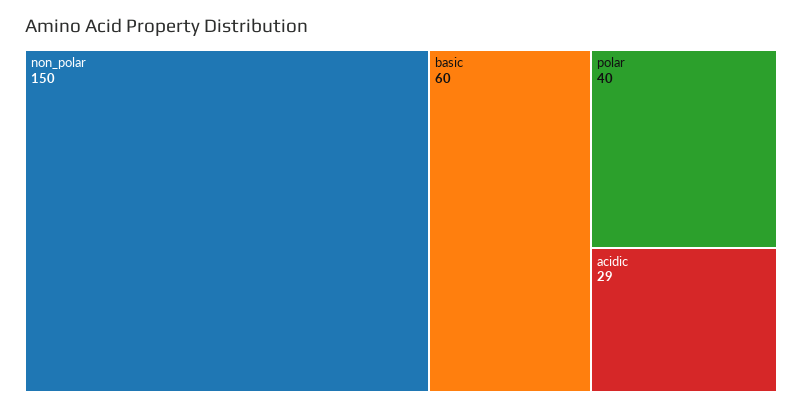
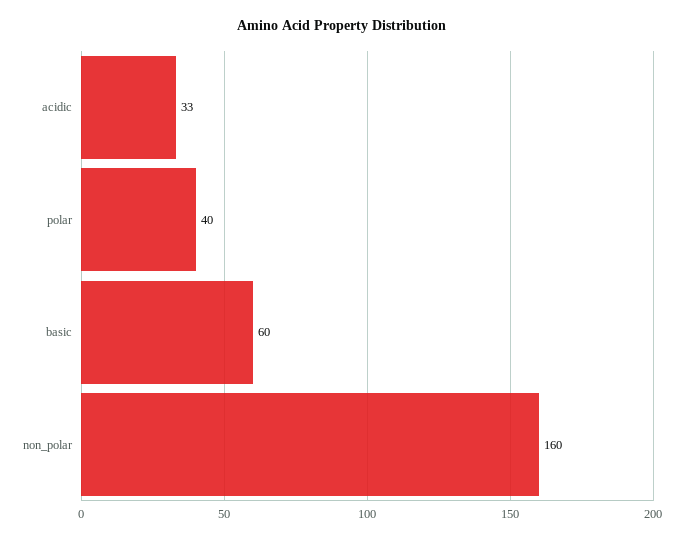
non_polar: 150 -> 160
acidic: 29 -> 33

